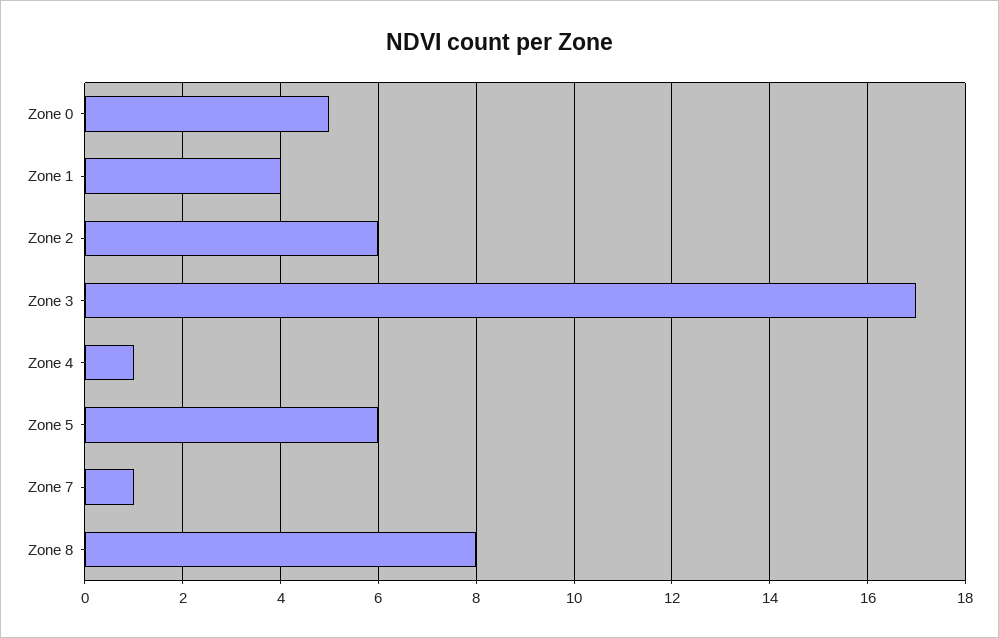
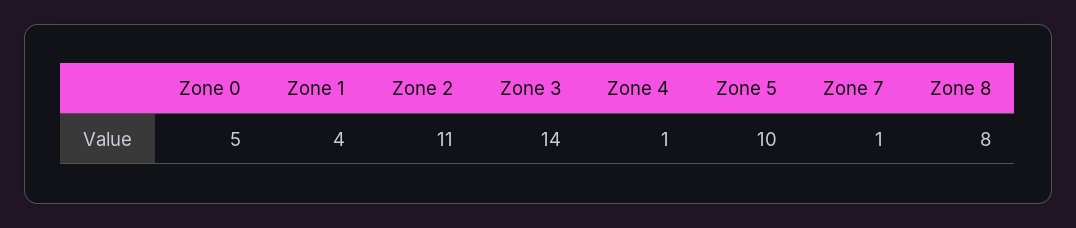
Zone 2: 6 -> 11
Zone 3: 17 -> 14
Zone 5: 6 -> 10

